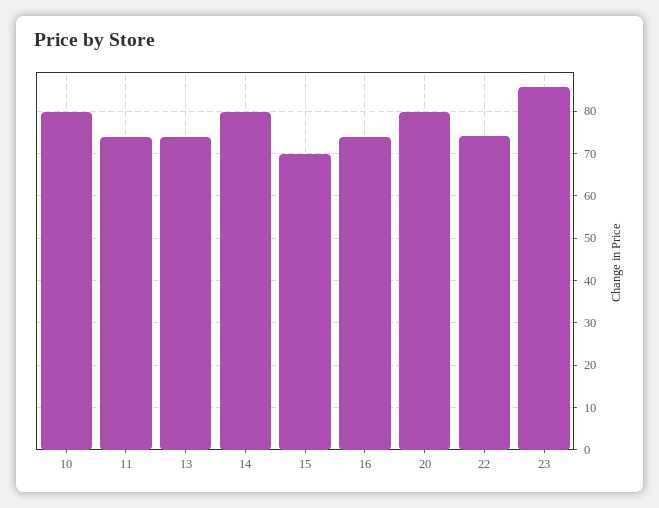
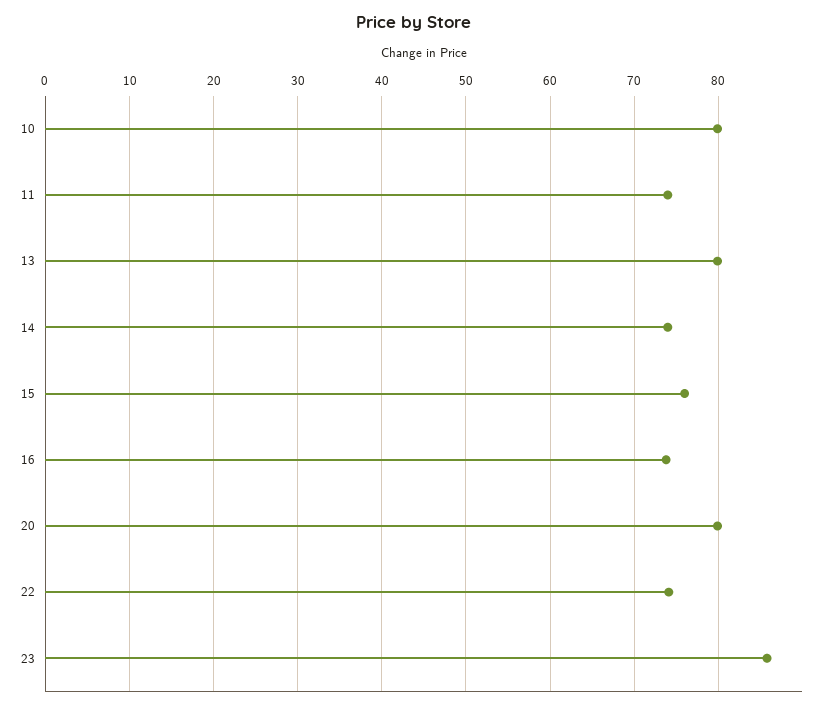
13: 74 -> 80
14: 80 -> 74
15: 70 -> 76

